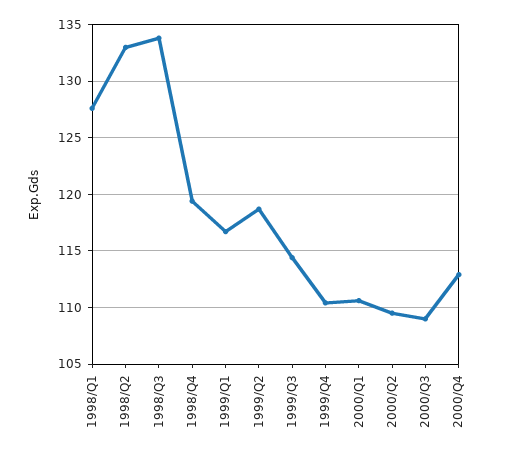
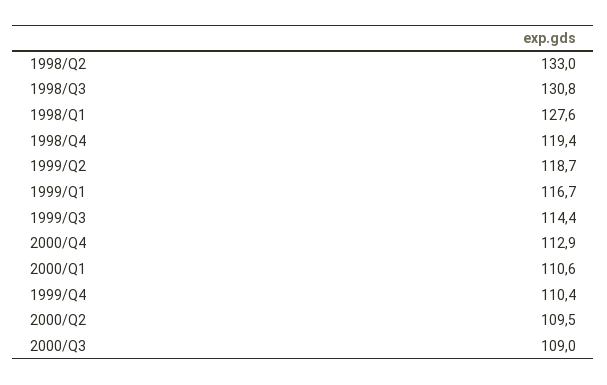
1998/Q3: 134 -> 130.8

